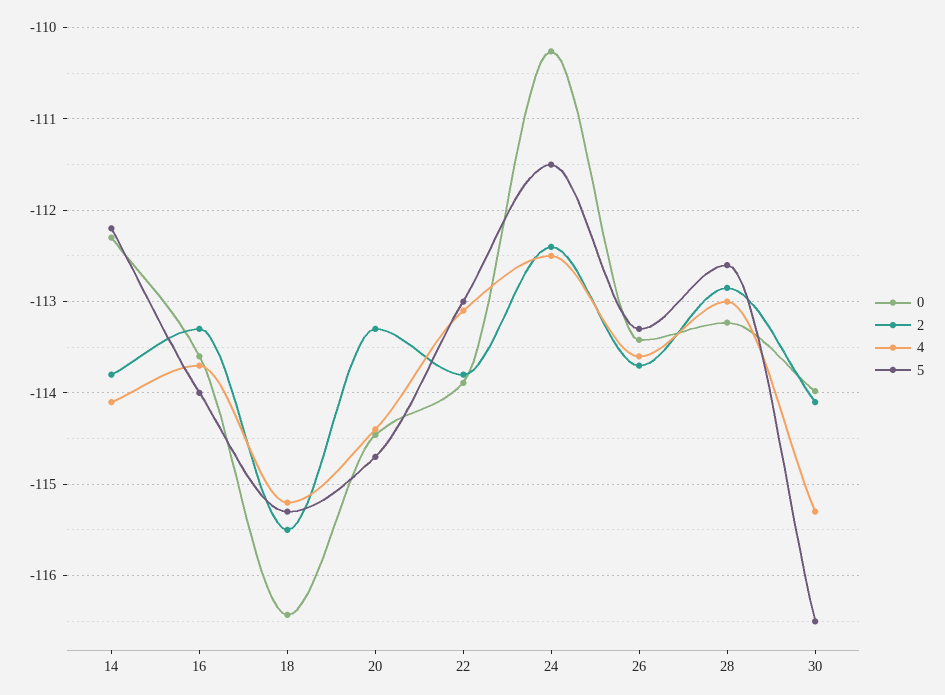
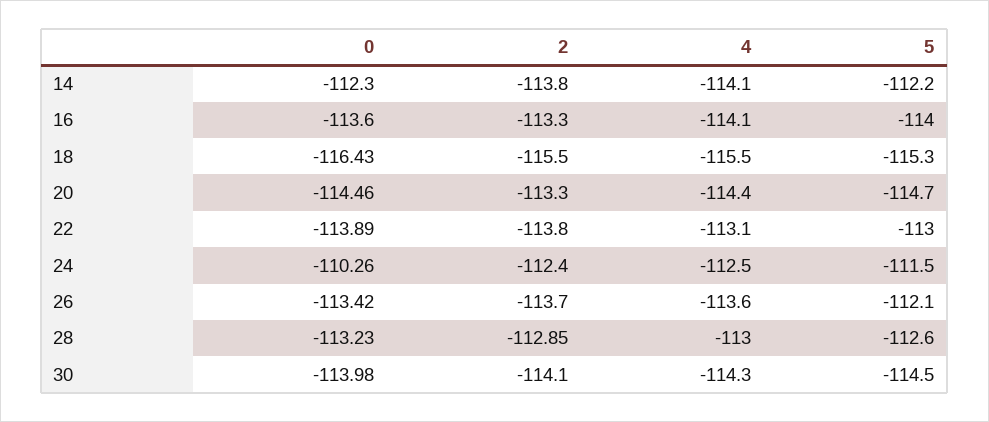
4, 16: -113.7 -> -114.1
4, 18: -115.2 -> -115.5
5, 26: -113.3 -> -112.1
4, 30: -115.3 -> -114.3
5, 30: -116.5 -> -114.5

